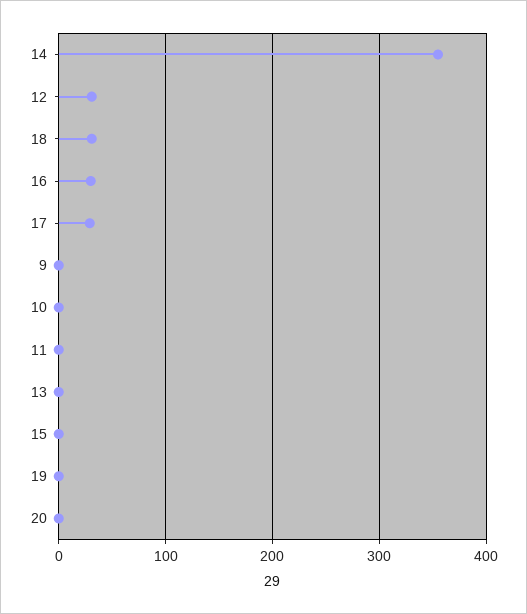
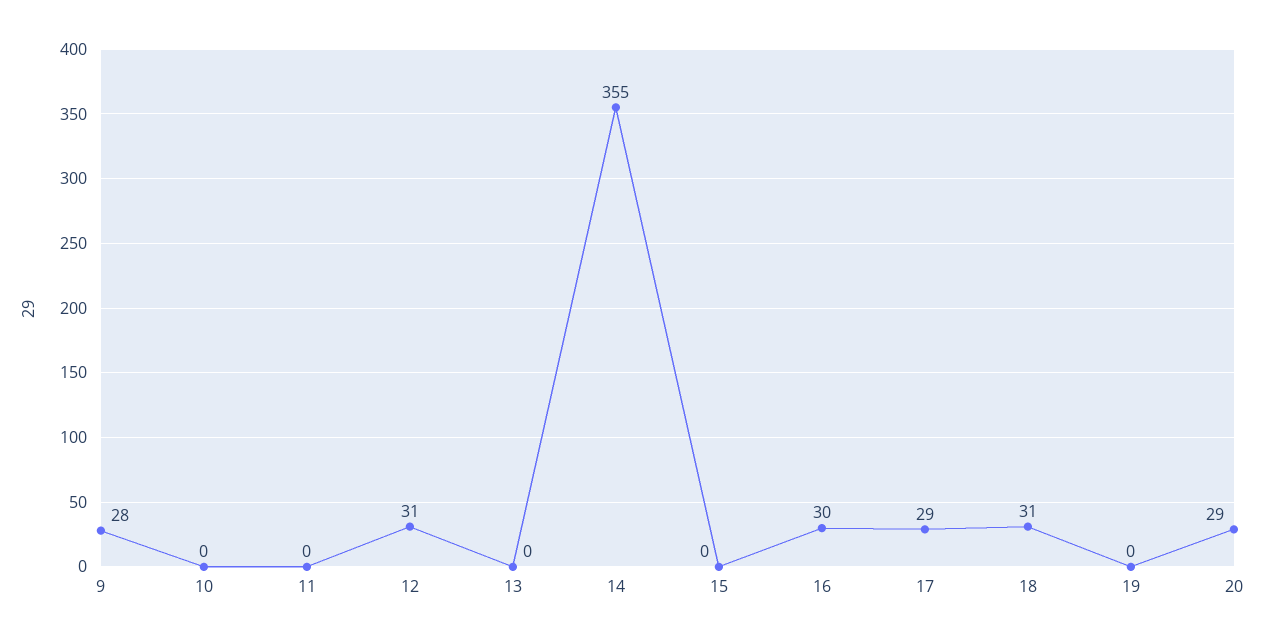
9: 0 -> 28
20: 0 -> 29

